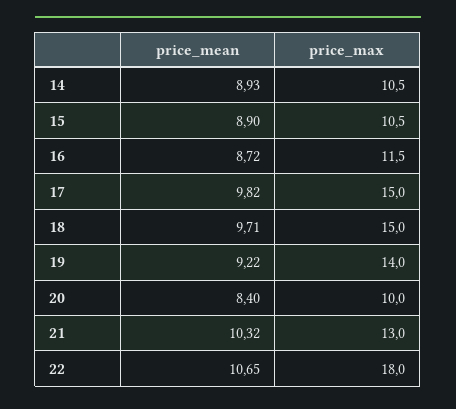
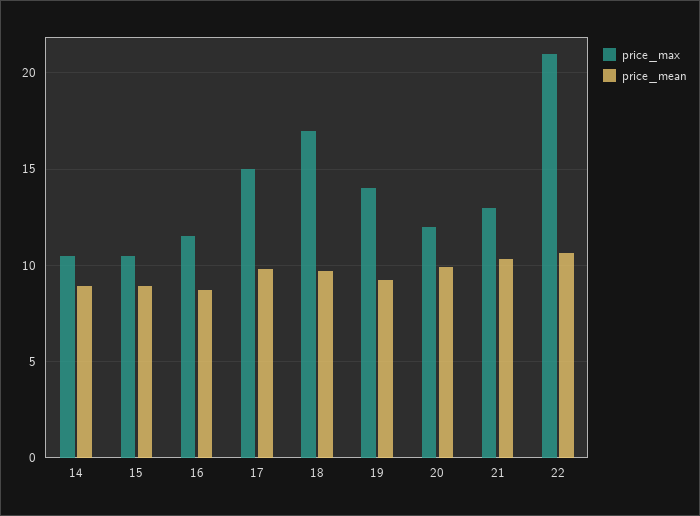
price_max, 18: 15 -> 17
price_mean, 20: 8.4 -> 10
price_max, 20: 10 -> 12
price_max, 22: 18 -> 21

